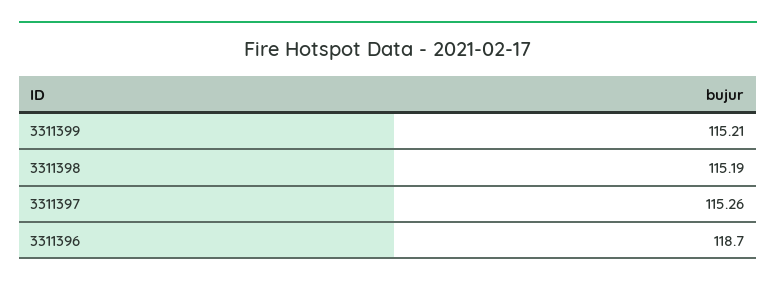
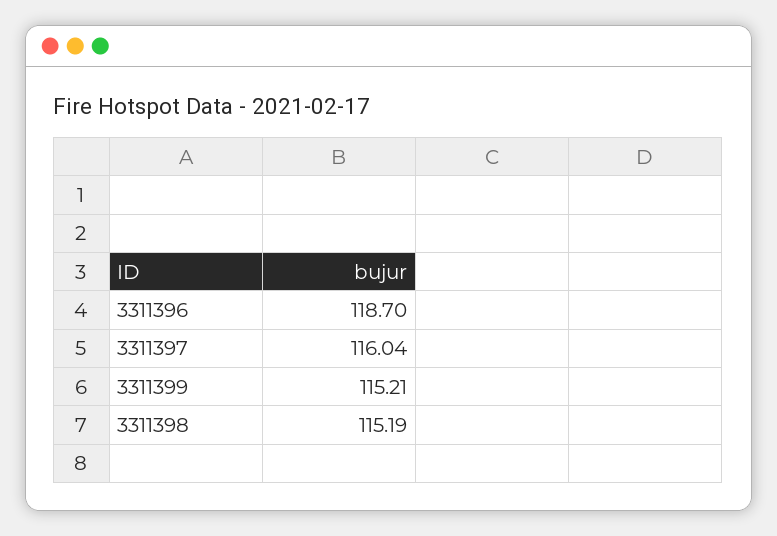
3311397: 115.26 -> 116.04

